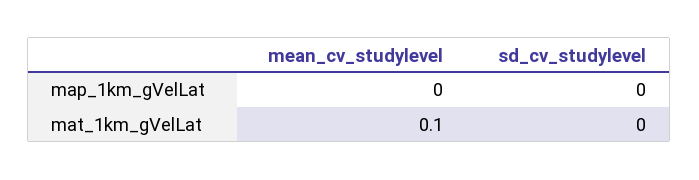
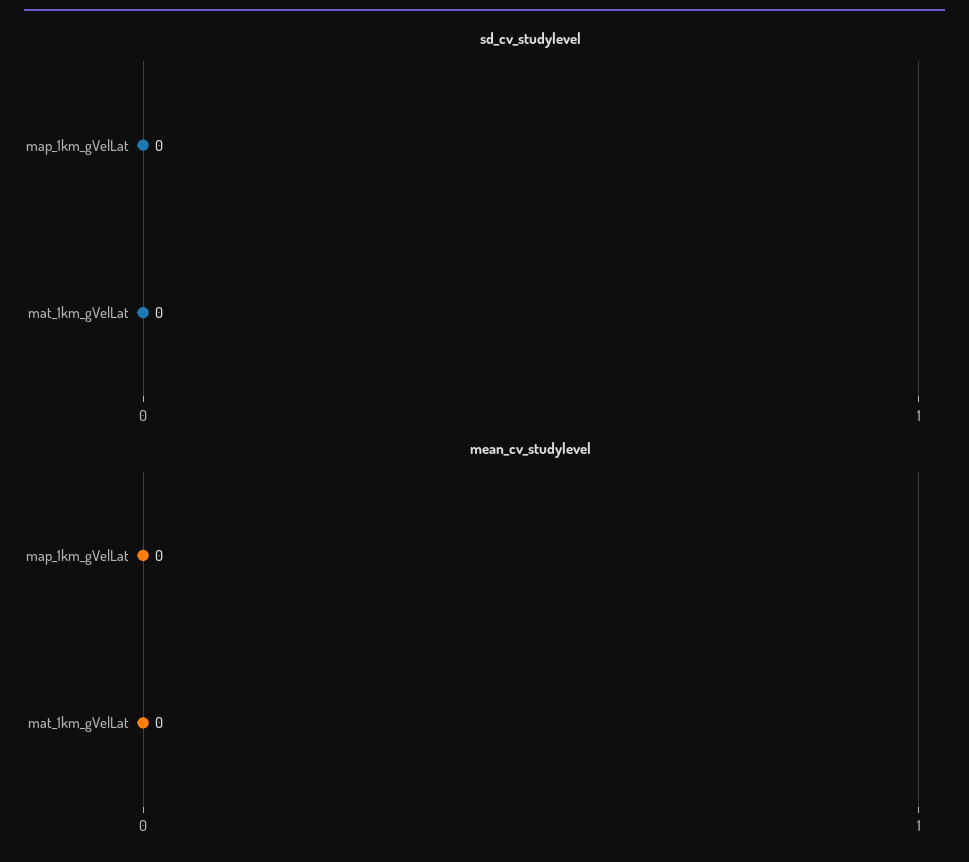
mean_cv_studylevel, mat_1km_gVelLat: 0.1 -> 0

